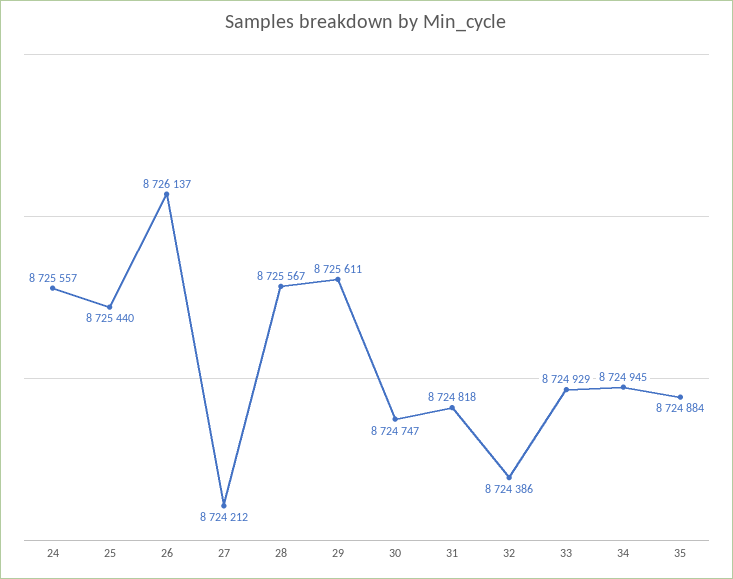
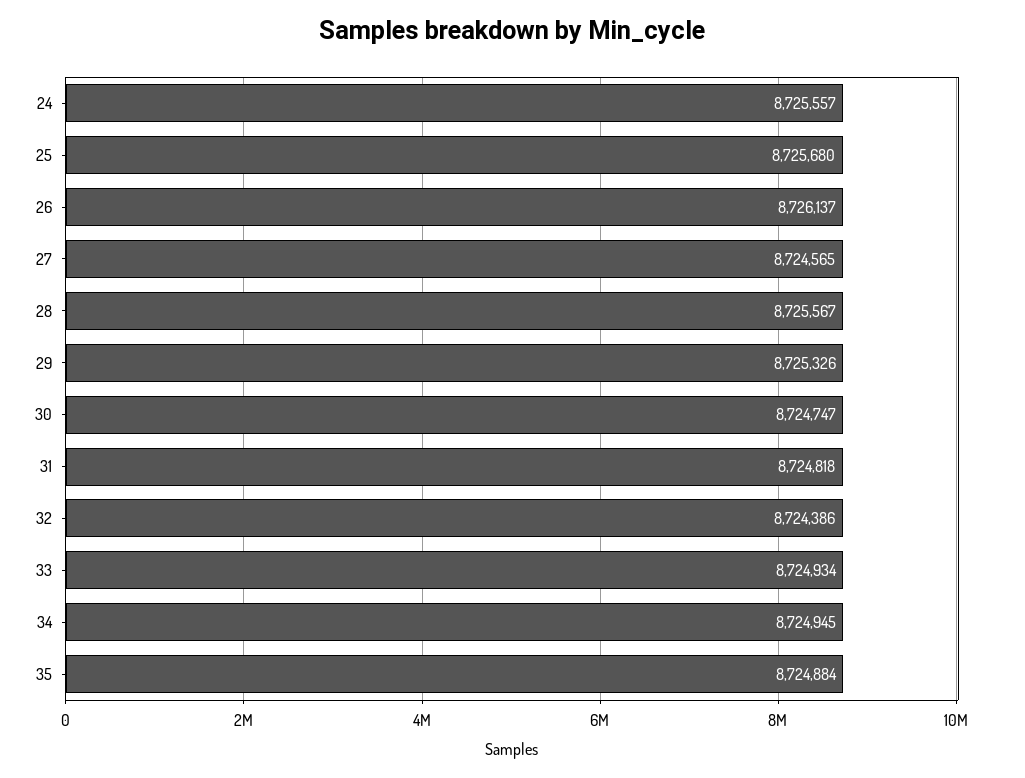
25: 8725440 -> 8725680
27: 8724212 -> 8724565
29: 8725611 -> 8725326
33: 8724929 -> 8724934

